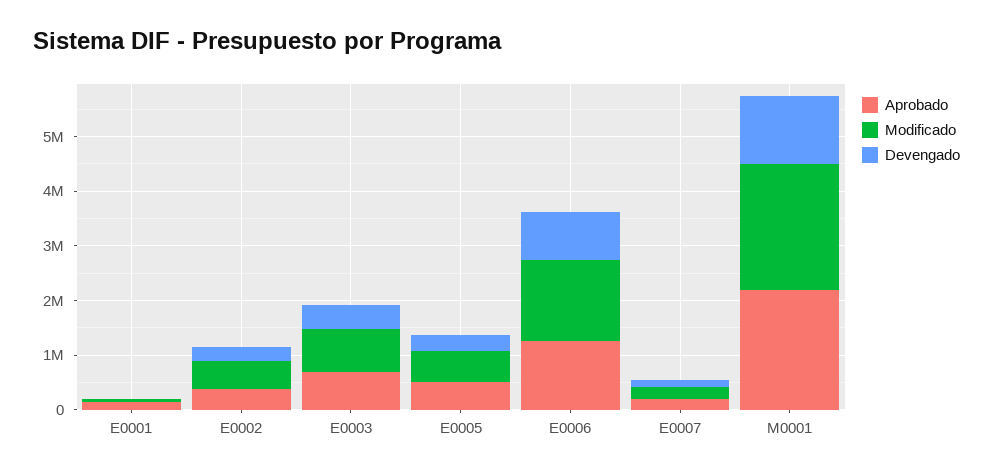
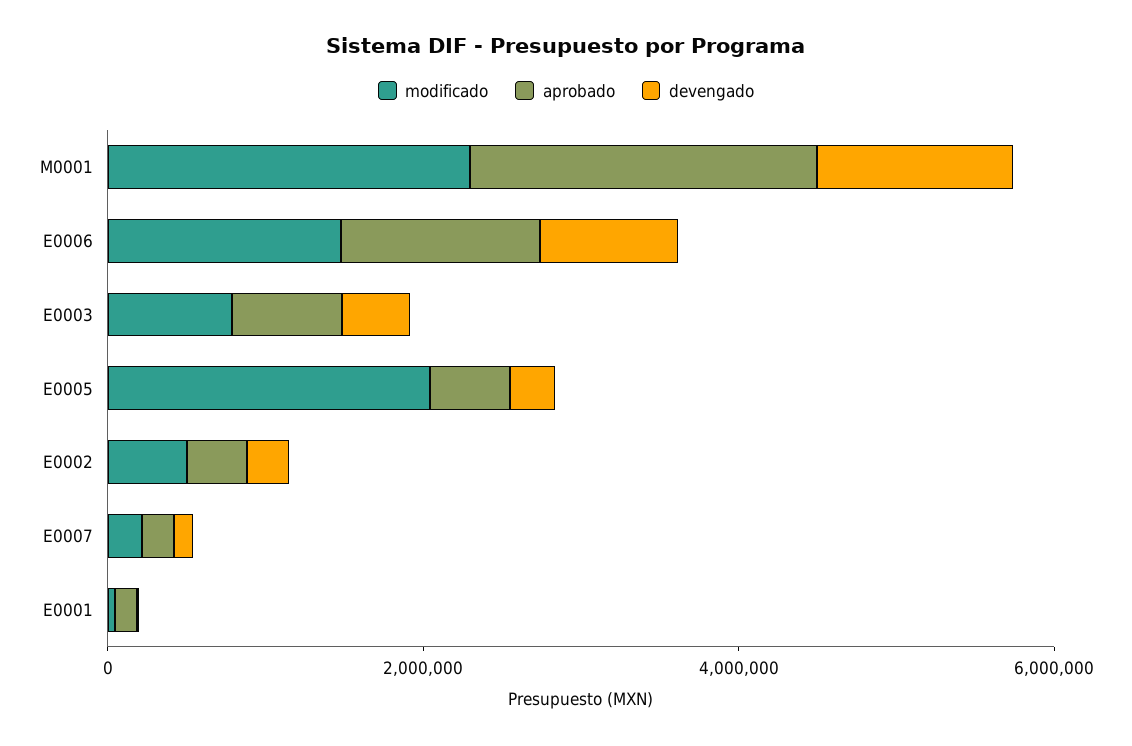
Modificado, E0005: 600000 -> 2000000

